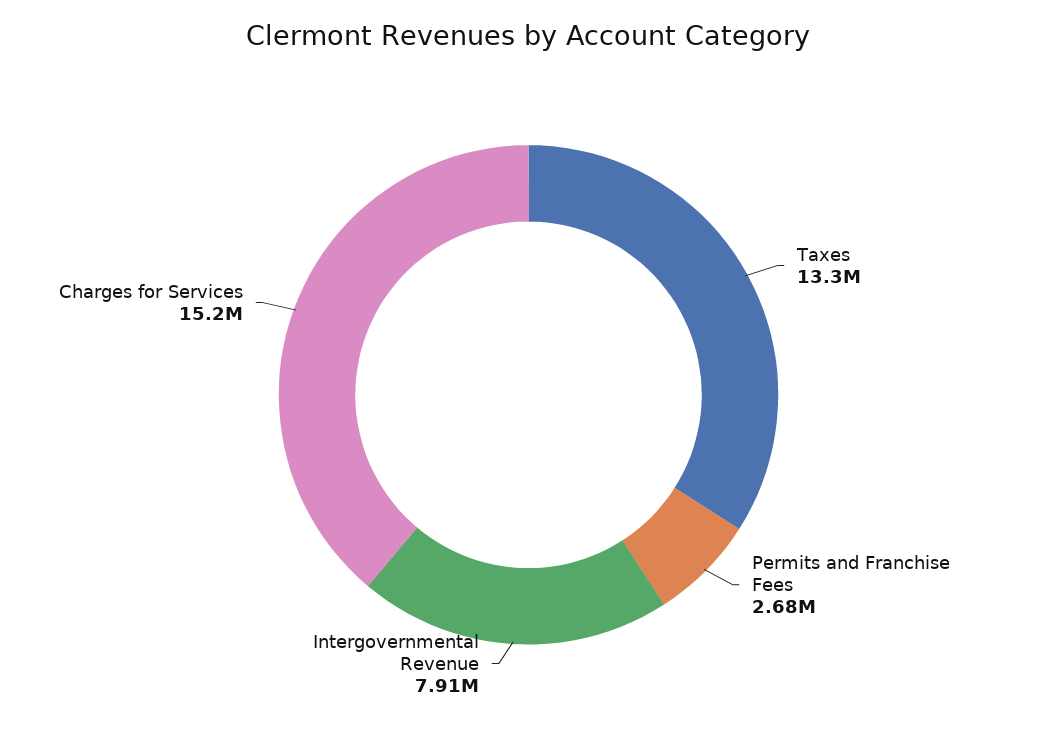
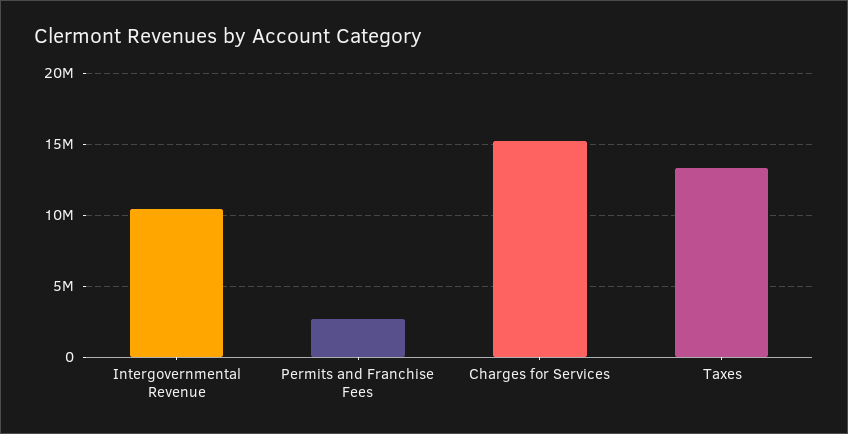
Intergovernmental Revenue: 7910000 -> 10500000

